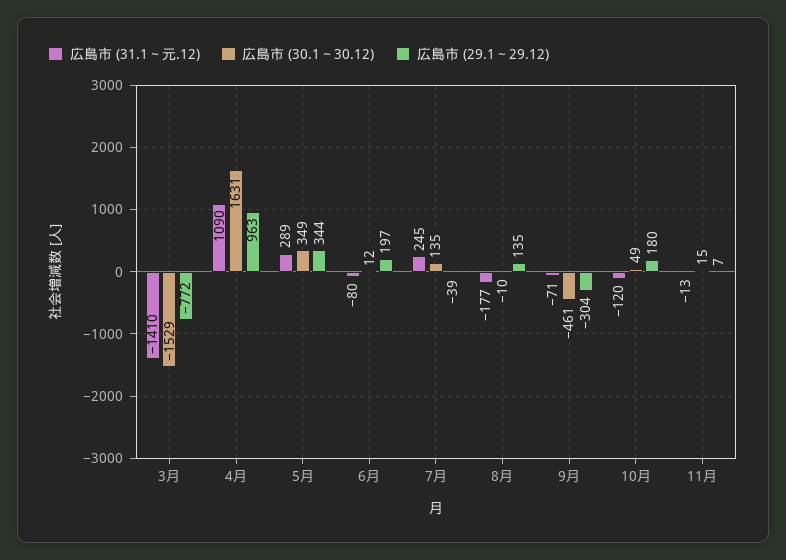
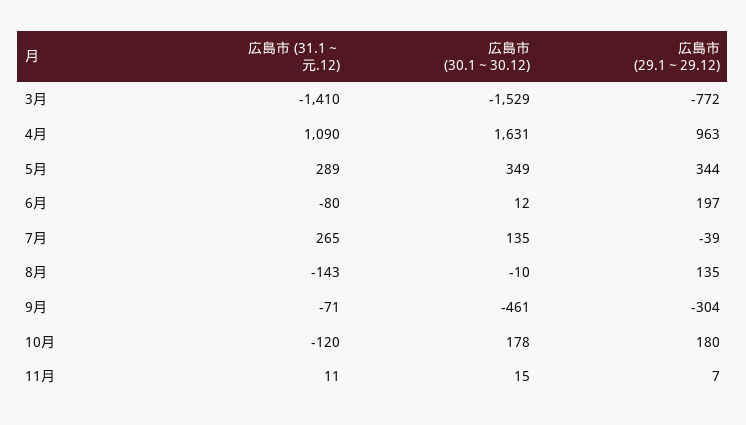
広島市 (31.1～元.12), 7月: 245 -> 265
広島市 (31.1～元.12), 8月: -177 -> -143
広島市 (30.1～30.12), 10月: 49 -> 178
広島市 (31.1～元.12), 11月: -13 -> 11

